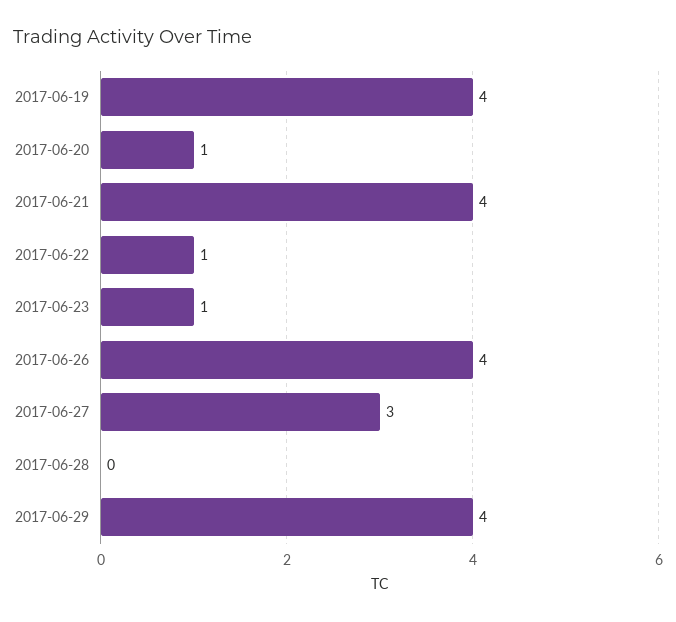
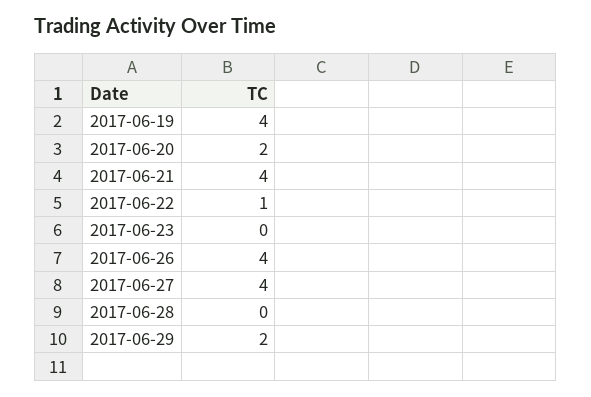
2017-06-20: 1 -> 2
2017-06-23: 1 -> 0
2017-06-27: 3 -> 4
2017-06-29: 4 -> 2

